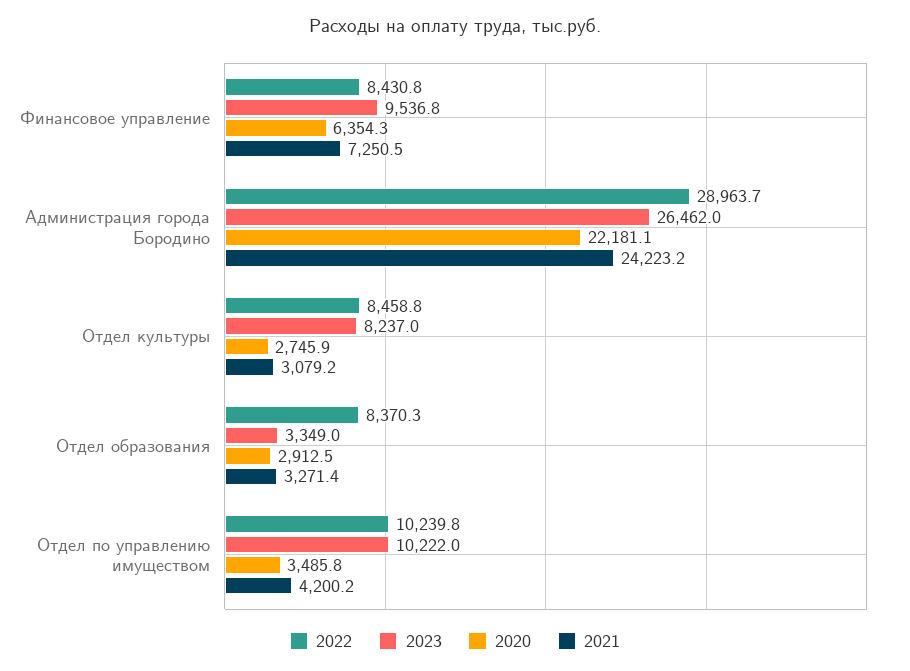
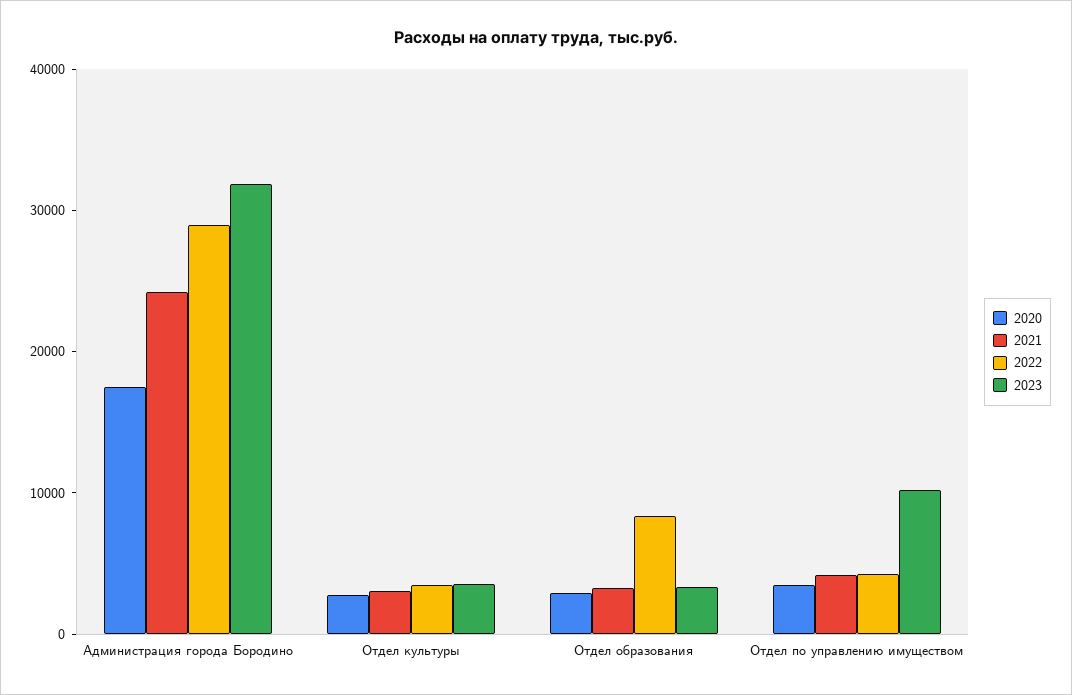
2022, Финансовое управление: 8430.8 -> none
2023, Финансовое управление: 9536.8 -> none
2020, Финансовое управление: 6354.3 -> none
2021, Финансовое управление: 7250.5 -> none
2023, Администрация города Бородино: 26462 -> 32000
2020, Администрация города Бородино: 22181.1 -> 18000
2022, Отдел культуры: 8458.8 -> 4000
2023, Отдел культуры: 8237 -> 4000
2022, Отдел по управлению имуществом: 10239.8 -> 4000

